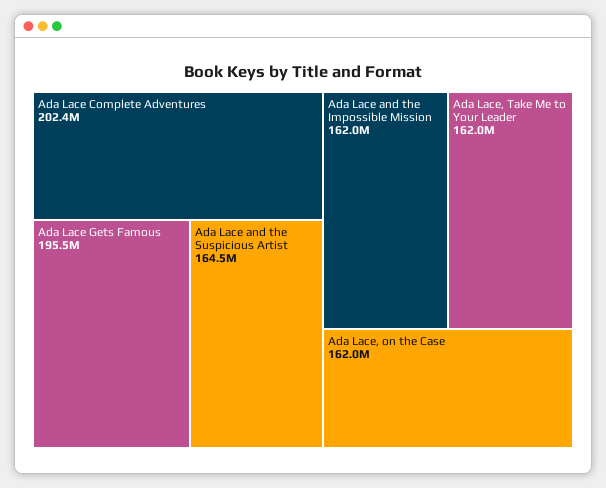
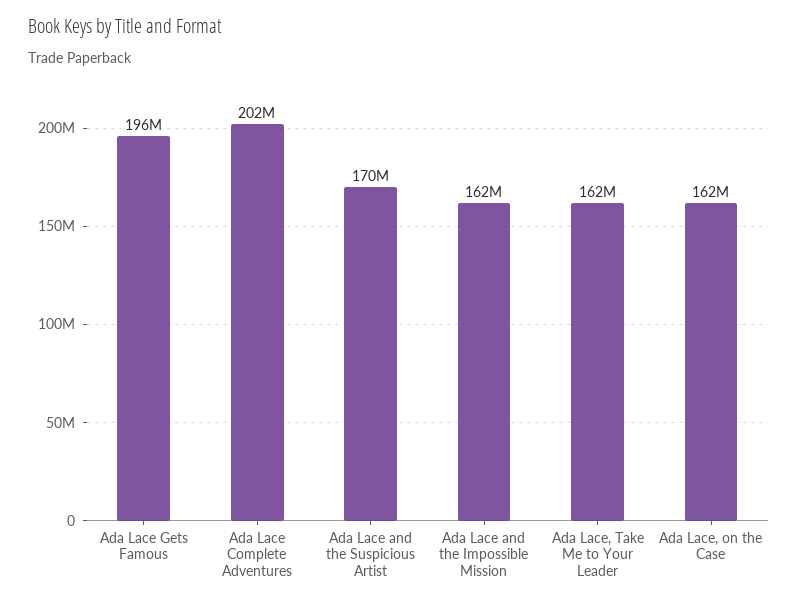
Ada Lace and the Suspicious Artist: 164500000 -> 170000000

